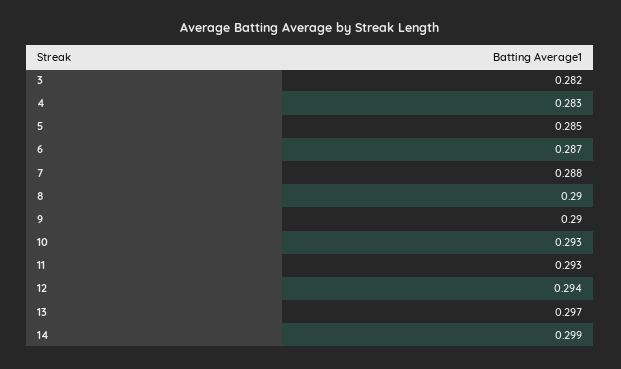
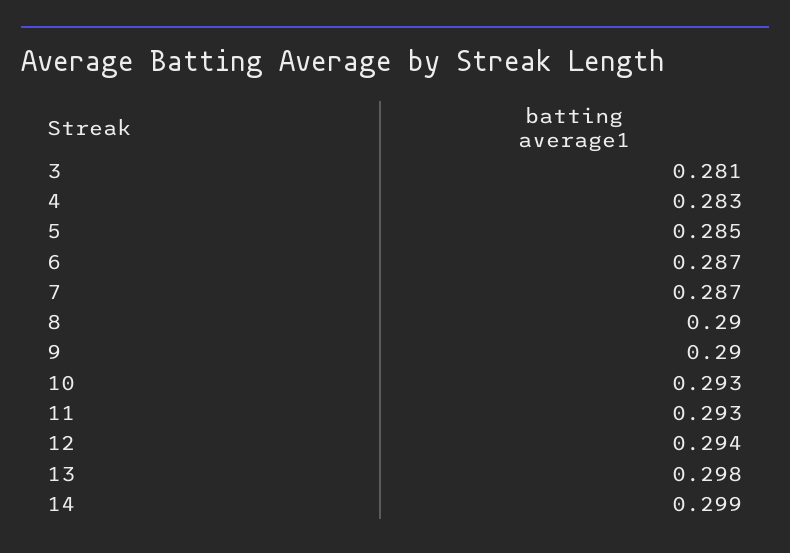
3: 0.282 -> 0.281
7: 0.288 -> 0.287
13: 0.297 -> 0.298

